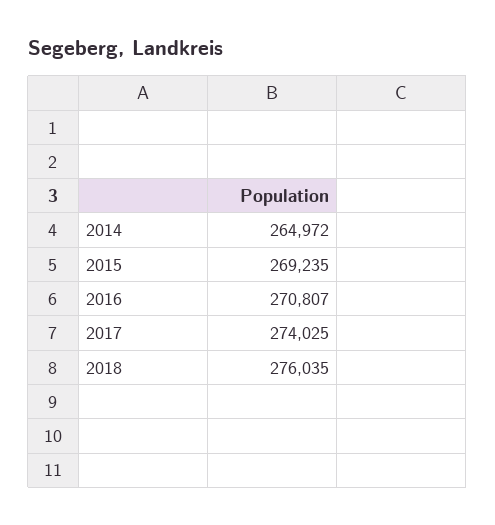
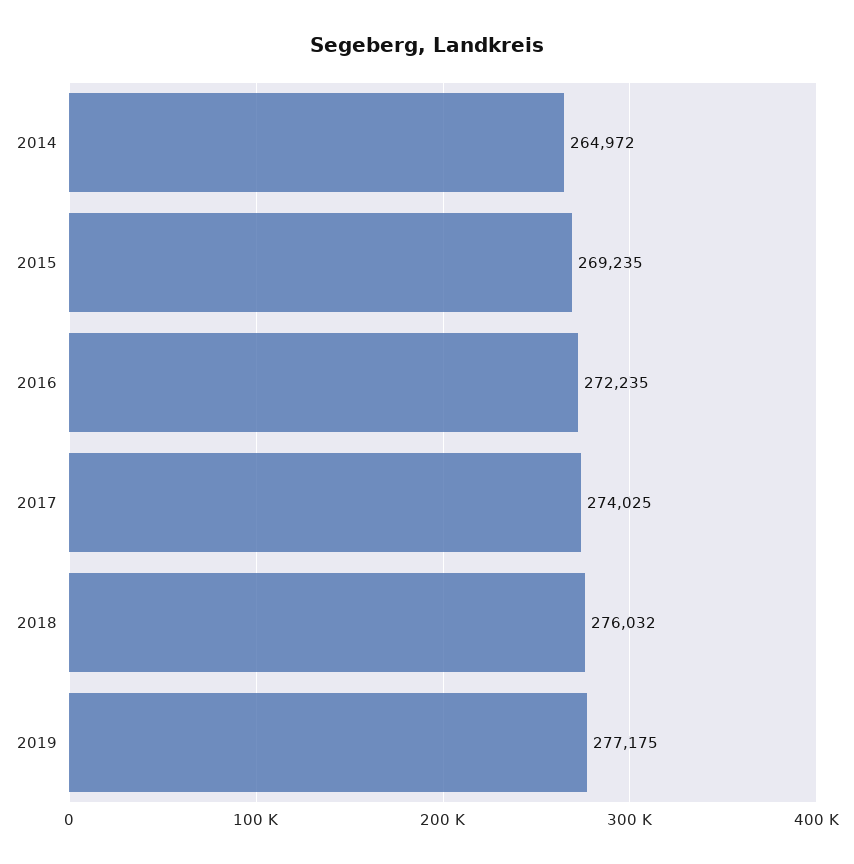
2016: 270807 -> 272235
2018: 276035 -> 276032
2019: none -> 277175

